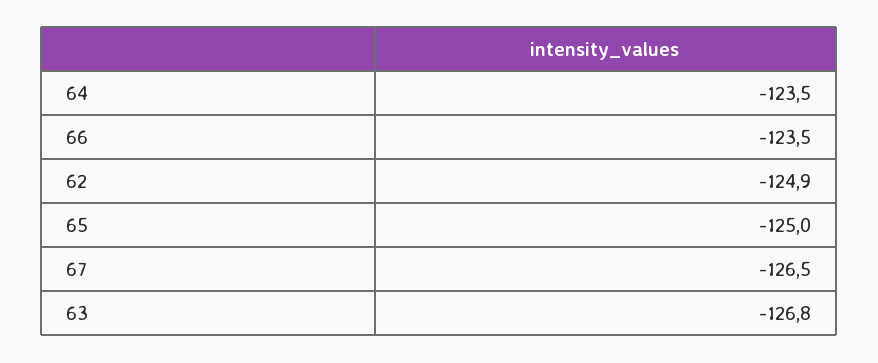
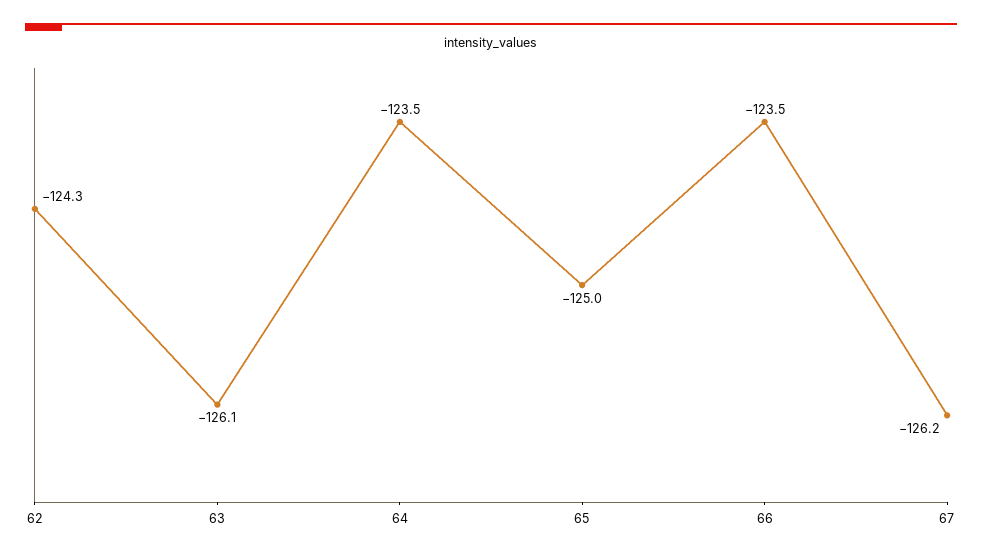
62: -124.9 -> -124.3
67: -126.5 -> -126.2
63: -126.8 -> -126.1

